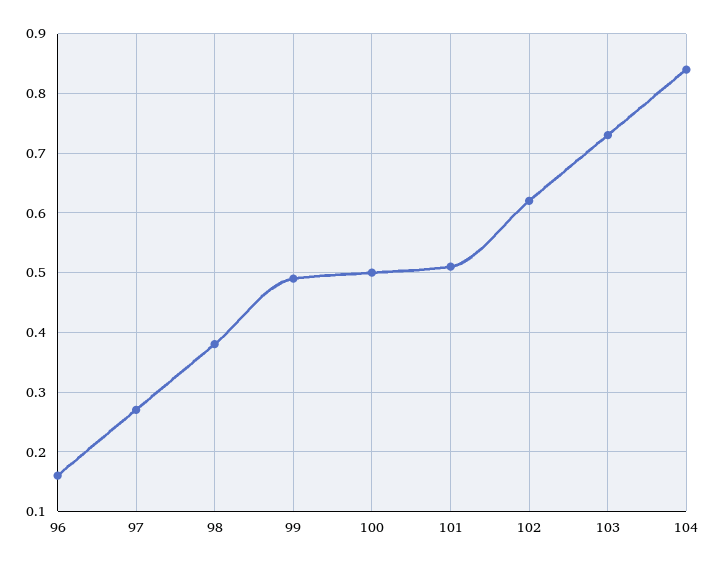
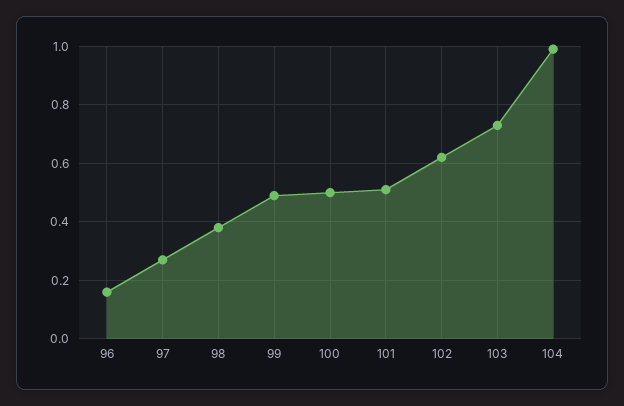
104: 0.85 -> 1

